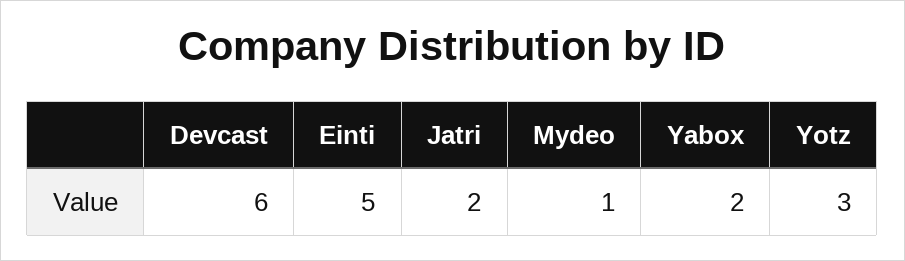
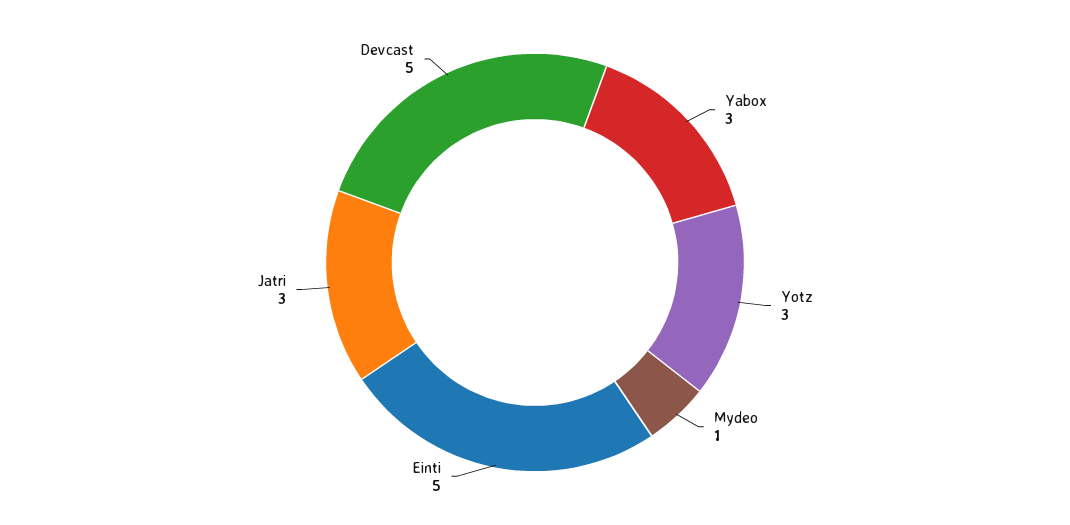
Devcast: 6 -> 5
Jatri: 2 -> 3
Yabox: 2 -> 3

